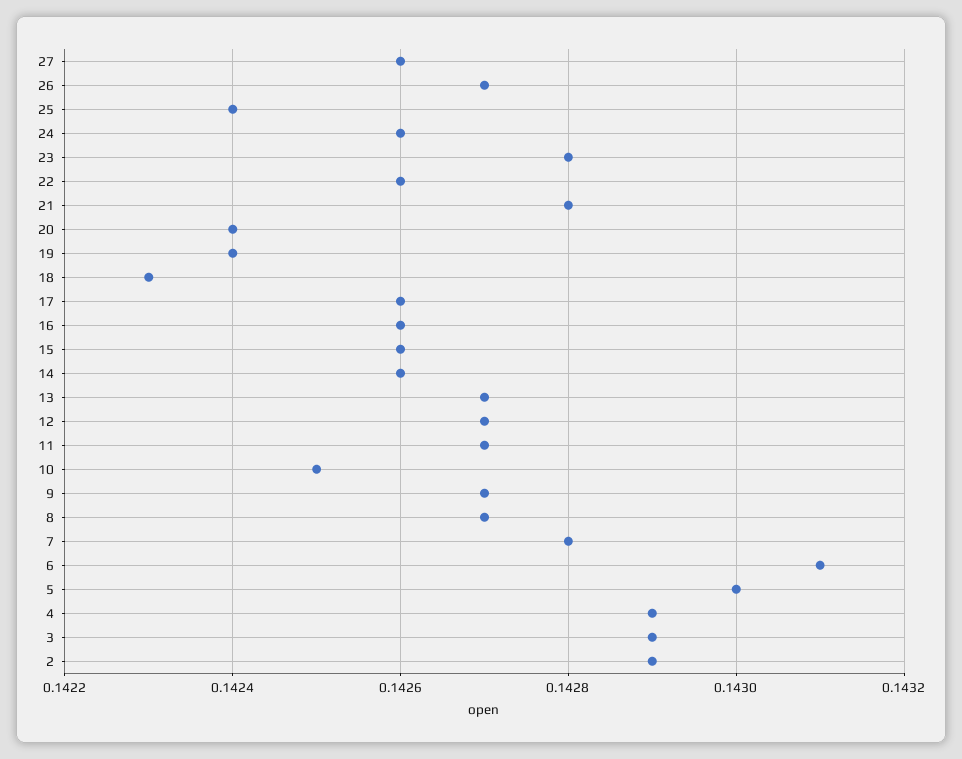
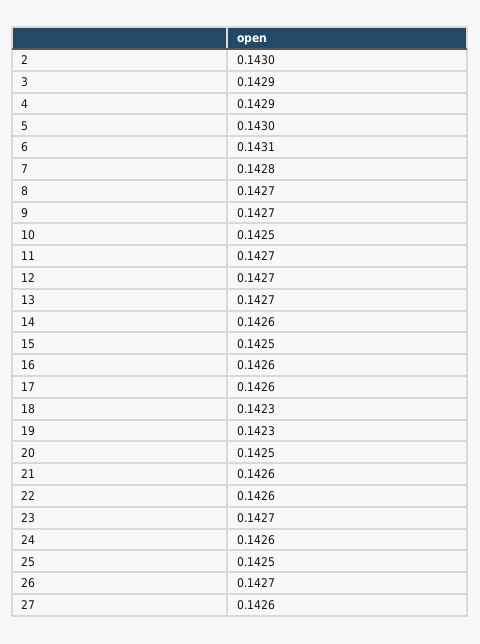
25: 0.1424 -> 0.1425
23: 0.1428 -> 0.1427
21: 0.1428 -> 0.1426
20: 0.1424 -> 0.1425
19: 0.1424 -> 0.1423
15: 0.1426 -> 0.1425
2: 0.1429 -> 0.143

